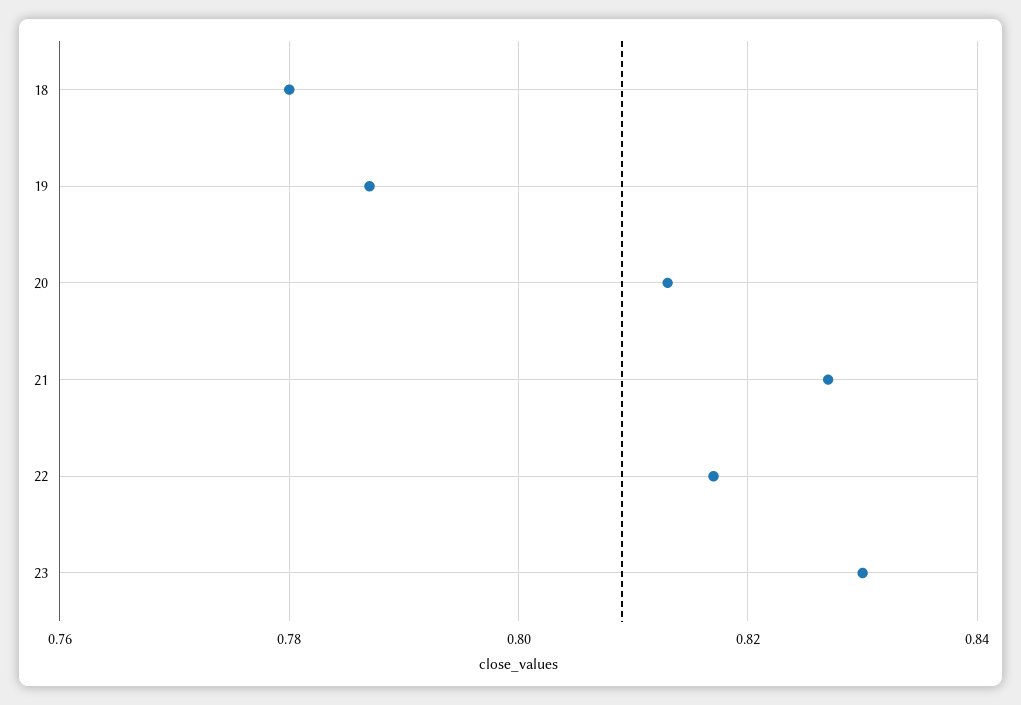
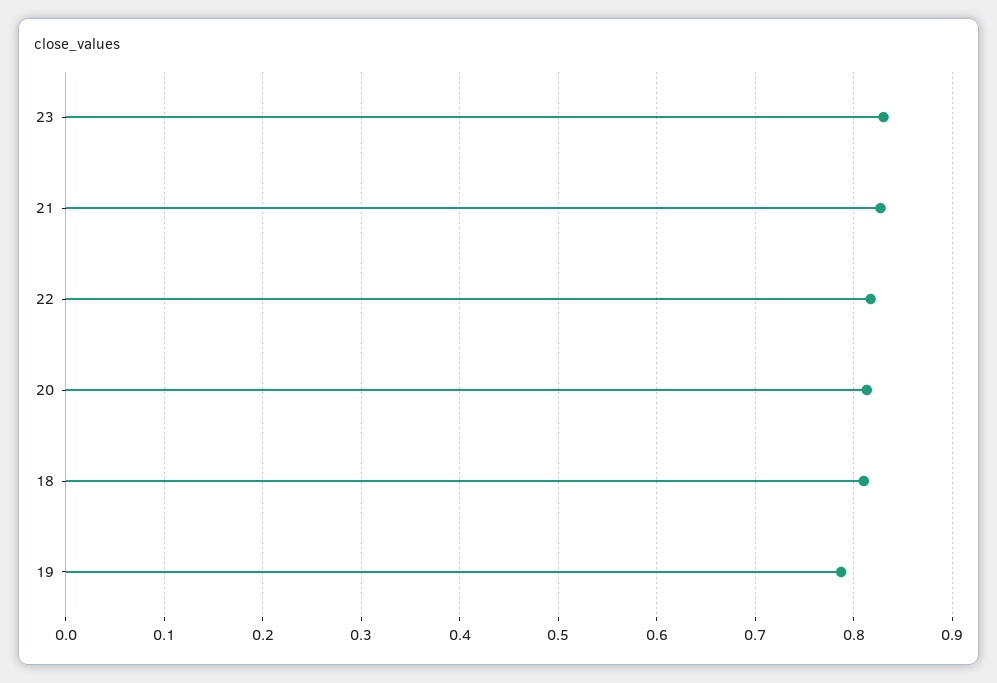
18: 0.78 -> 0.81

